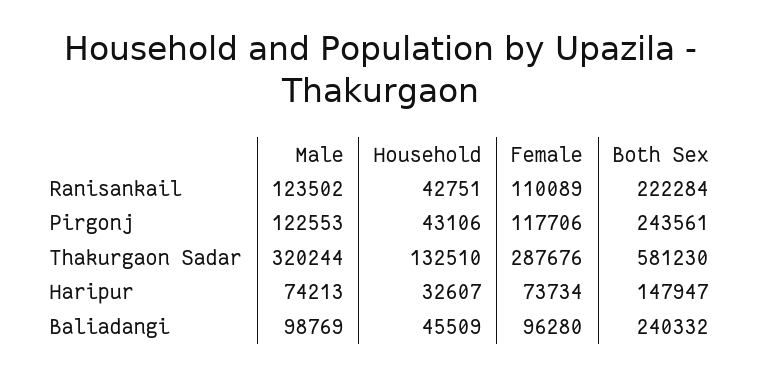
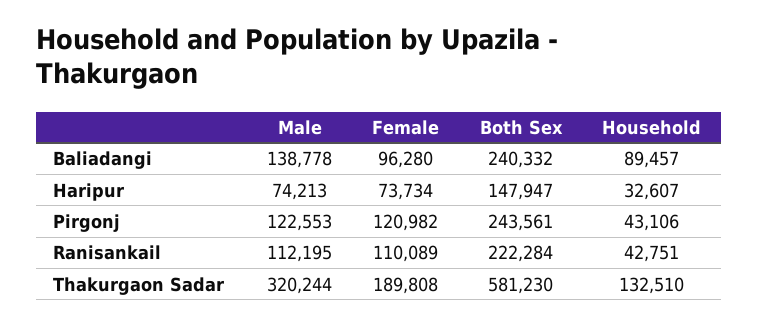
Male, Ranisankail: 123502 -> 112195
Female, Pirgonj: 117706 -> 120982
Female, Thakurgaon Sadar: 287676 -> 189808
Male, Baliadangi: 98769 -> 138778
Household, Baliadangi: 45509 -> 89457

